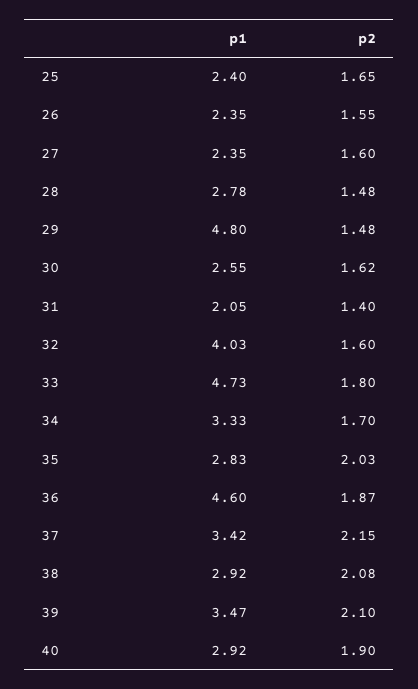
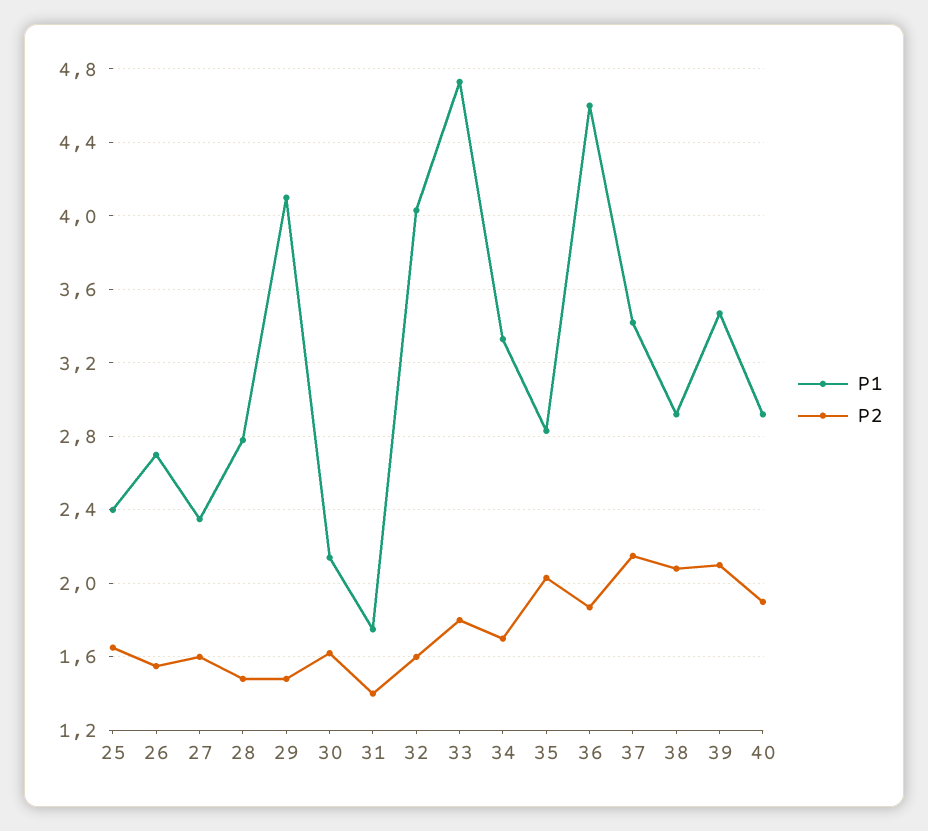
p1, 26: 2.35 -> 2.7
p1, 29: 4.8 -> 4.1
p1, 30: 2.55 -> 2.15
p1, 31: 2.05 -> 1.75

